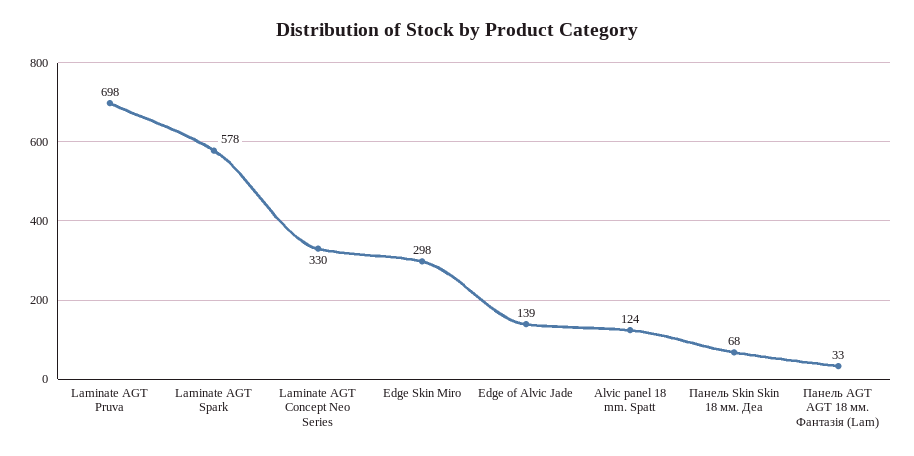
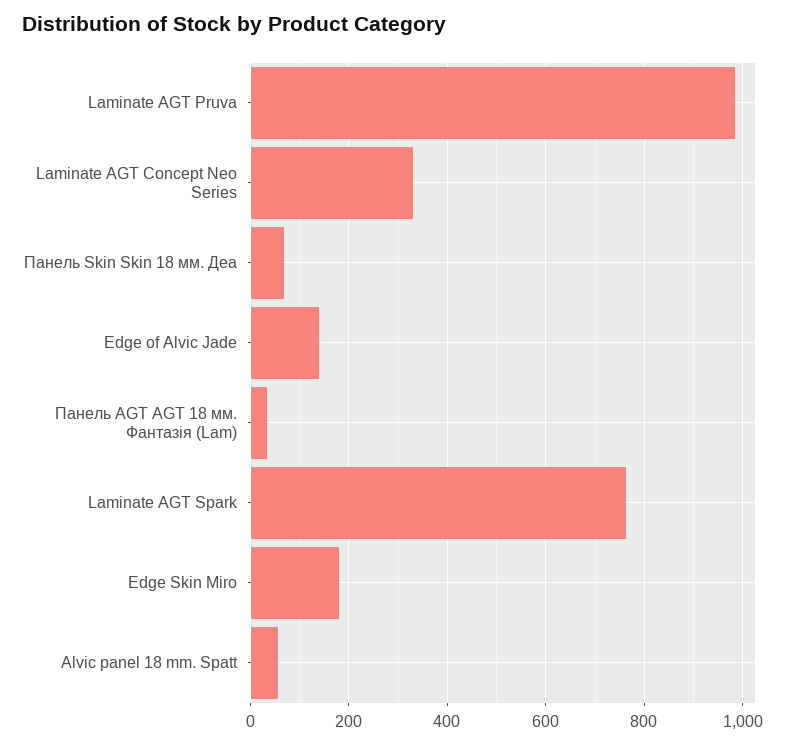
Laminate AGT Pruva: 698 -> 980
Laminate AGT Spark: 578 -> 760
Edge Skin Miro: 298 -> 180
Alvic panel 18 mm. Spatt: 124 -> 60

